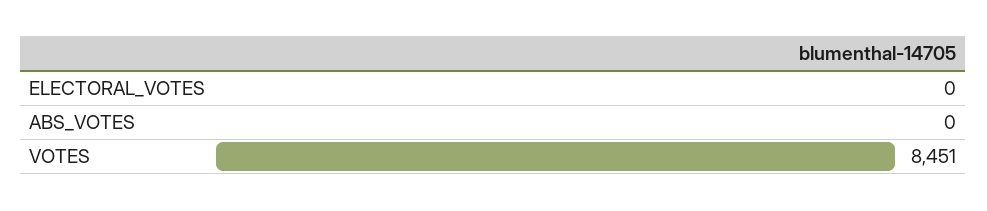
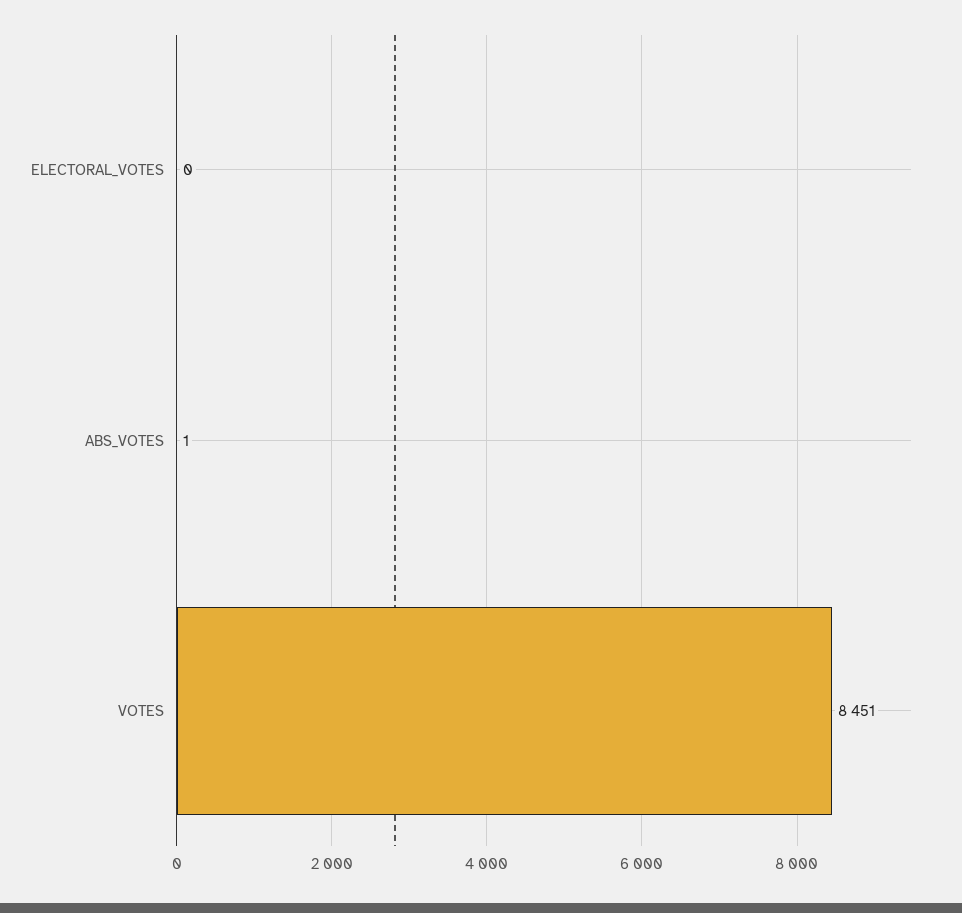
ABS_VOTES: 0 -> 1

